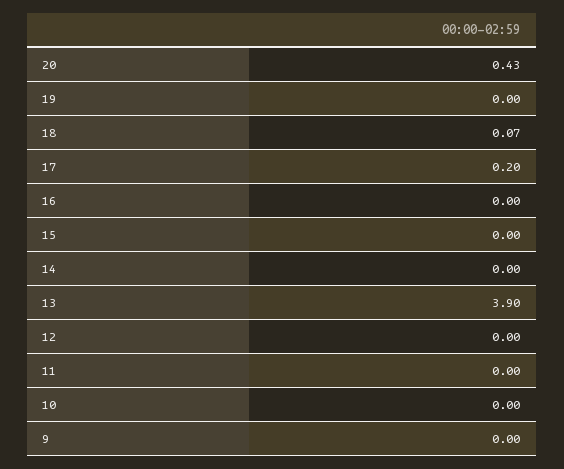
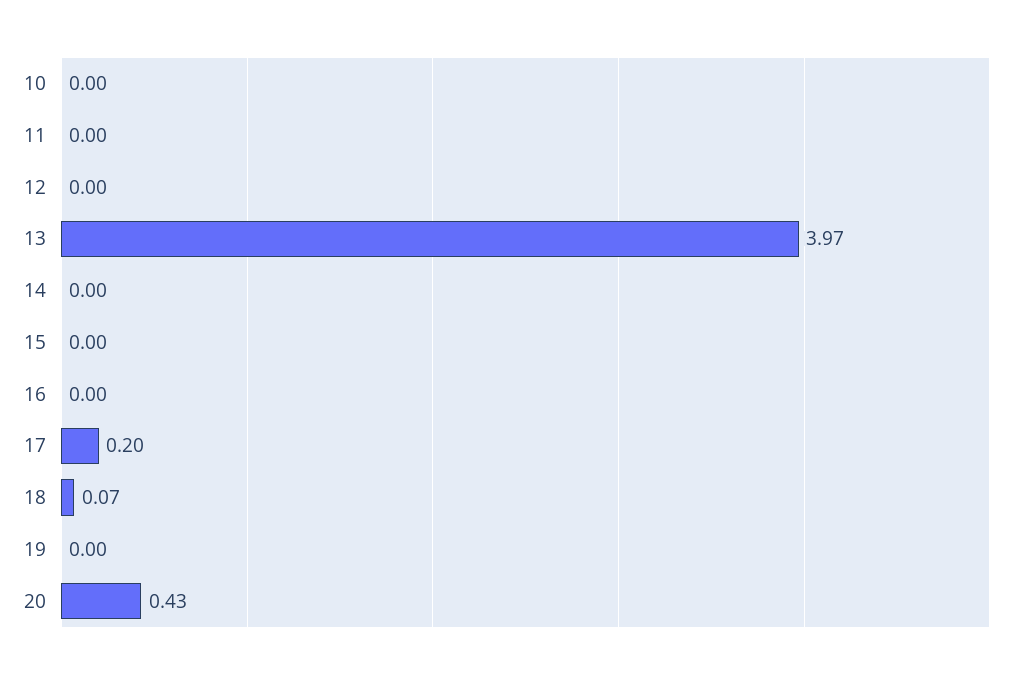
13: 3.9 -> 3.97
9: 0 -> none

